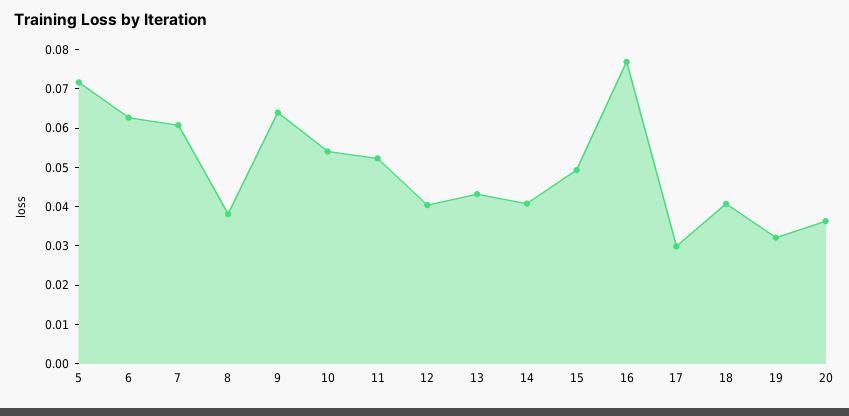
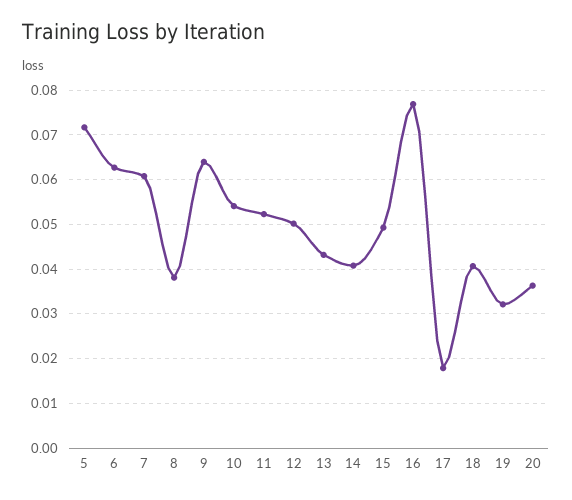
12: 0.04 -> 0.05
17: 0.03 -> 0.018

